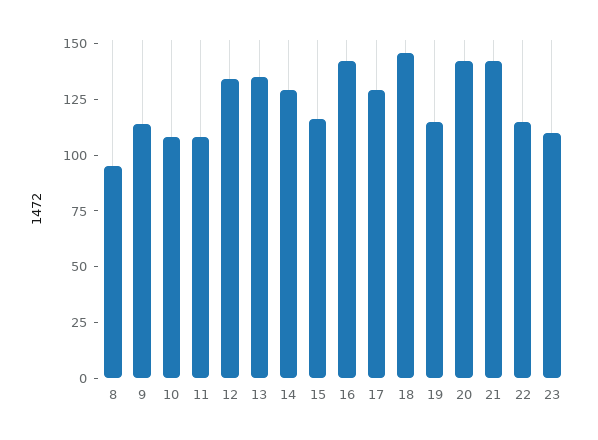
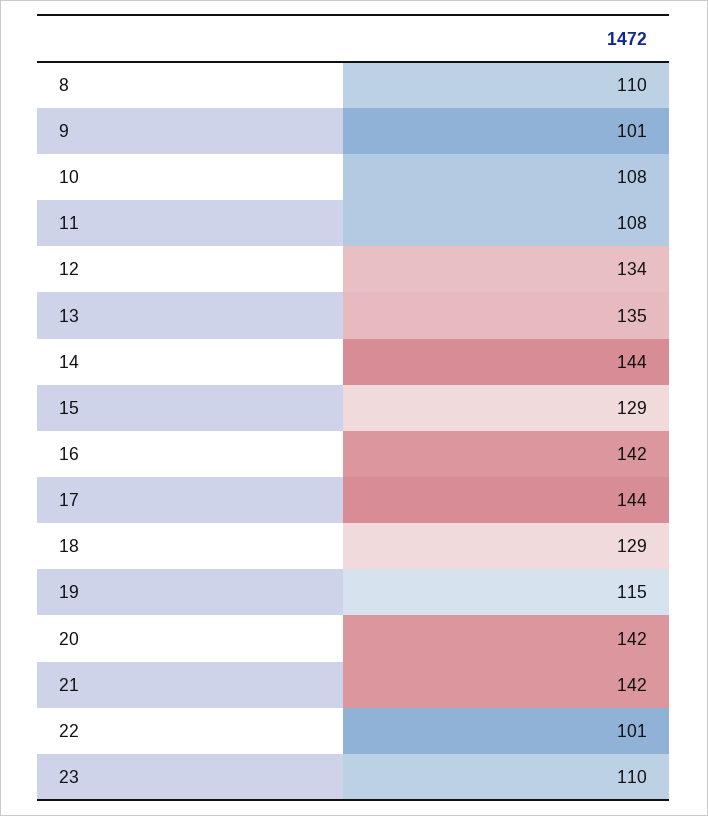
8: 95 -> 110
9: 115 -> 101
14: 130 -> 144
15: 115 -> 129
17: 130 -> 144
18: 145 -> 129
22: 115 -> 101

